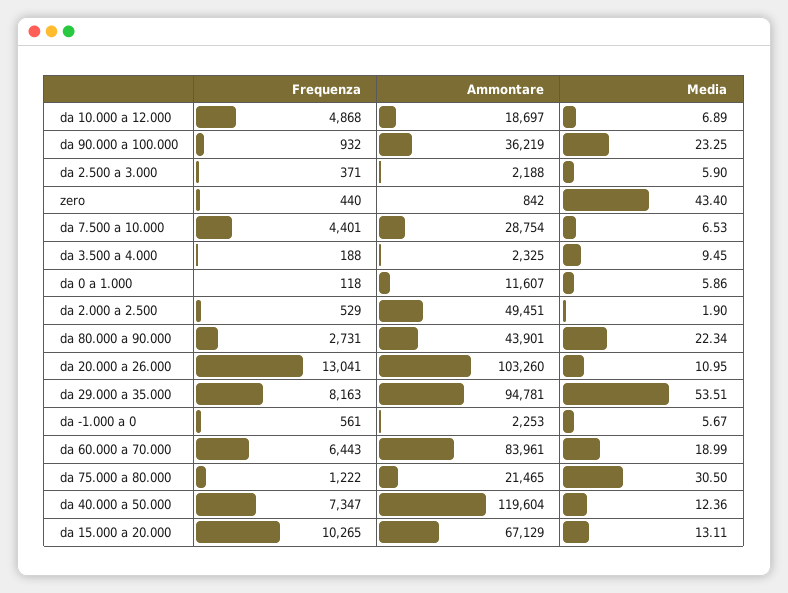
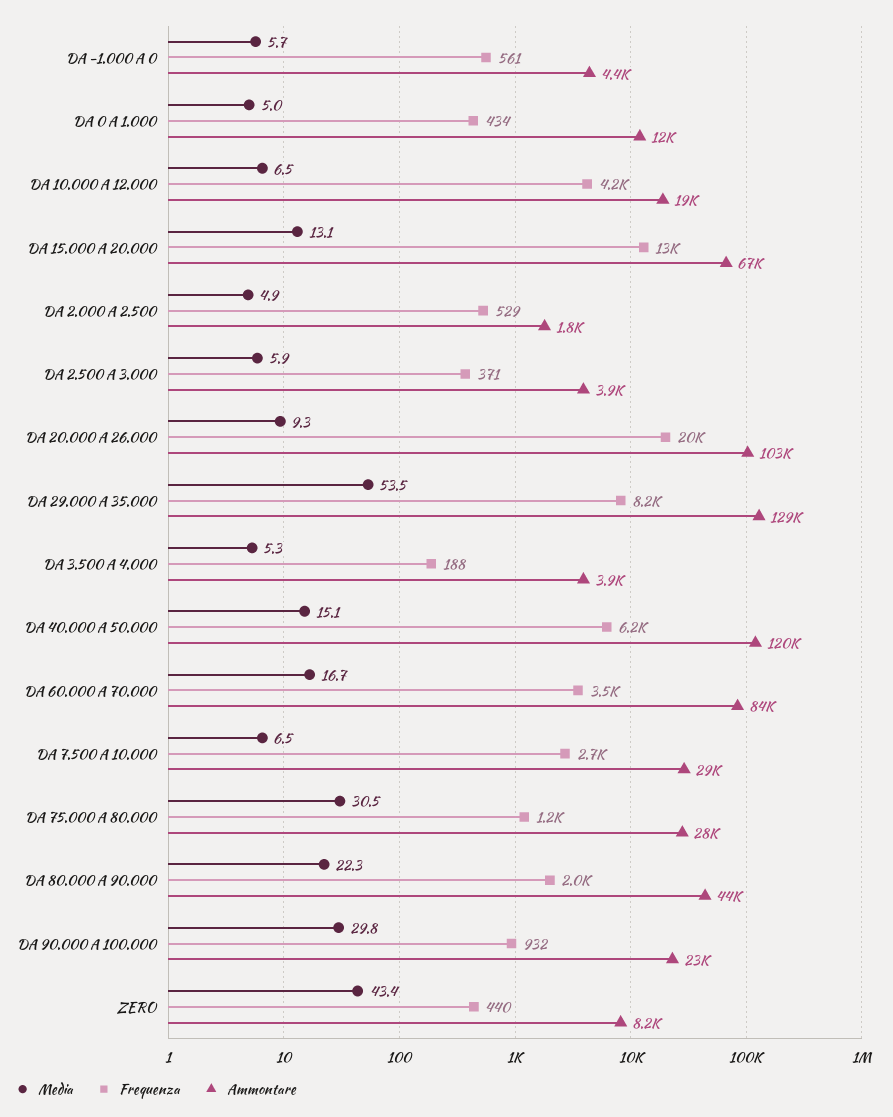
Frequenza, da 10.000 a 12.000: 4868 -> 4200
Media, da 10.000 a 12.000: 6.89 -> 6.5
Ammontare, da 90.000 a 100.000: 36219 -> 23000
Media, da 90.000 a 100.000: 23.25 -> 29.8
Ammontare, da 2.500 a 3.000: 2188 -> 3900
Ammontare, zero: 842 -> 8200
Frequenza, da 7.500 a 10.000: 4401 -> 2700
Ammontare, da 3.500 a 4.000: 2325 -> 3900
Media, da 3.500 a 4.000: 9.45 -> 5.3
Frequenza, da 0 a 1.000: 118 -> 434
Media, da 0 a 1.000: 5.86 -> 5
Ammontare, da 2.000 a 2.500: 49451 -> 1800
Media, da 2.000 a 2.500: 1.9 -> 4.9
Frequenza, da 80.000 a 90.000: 2731 -> 2000
Frequenza, da 20.000 a 26.000: 13041 -> 20000
Media, da 20.000 a 26.000: 10.95 -> 9.3
Ammontare, da 29.000 a 35.000: 94781 -> 129000
Ammontare, da -1.000 a 0: 2253 -> 4400
Frequenza, da 60.000 a 70.000: 6443 -> 3500
Media, da 60.000 a 70.000: 18.99 -> 16.7
Ammontare, da 75.000 a 80.000: 21465 -> 28000
Frequenza, da 40.000 a 50.000: 7347 -> 6200
Media, da 40.000 a 50.000: 12.36 -> 15.1
Frequenza, da 15.000 a 20.000: 10265 -> 13000

